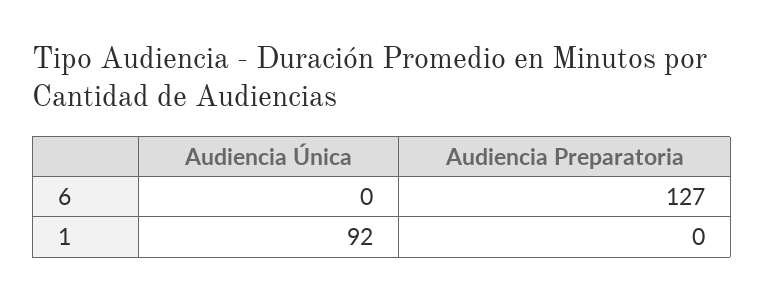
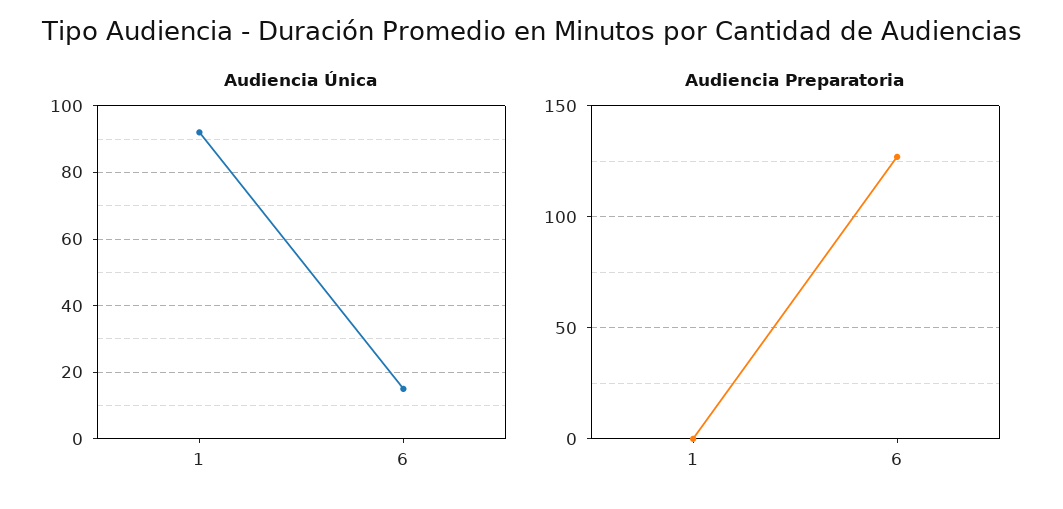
Audiencia Única, 6: 0 -> 15

